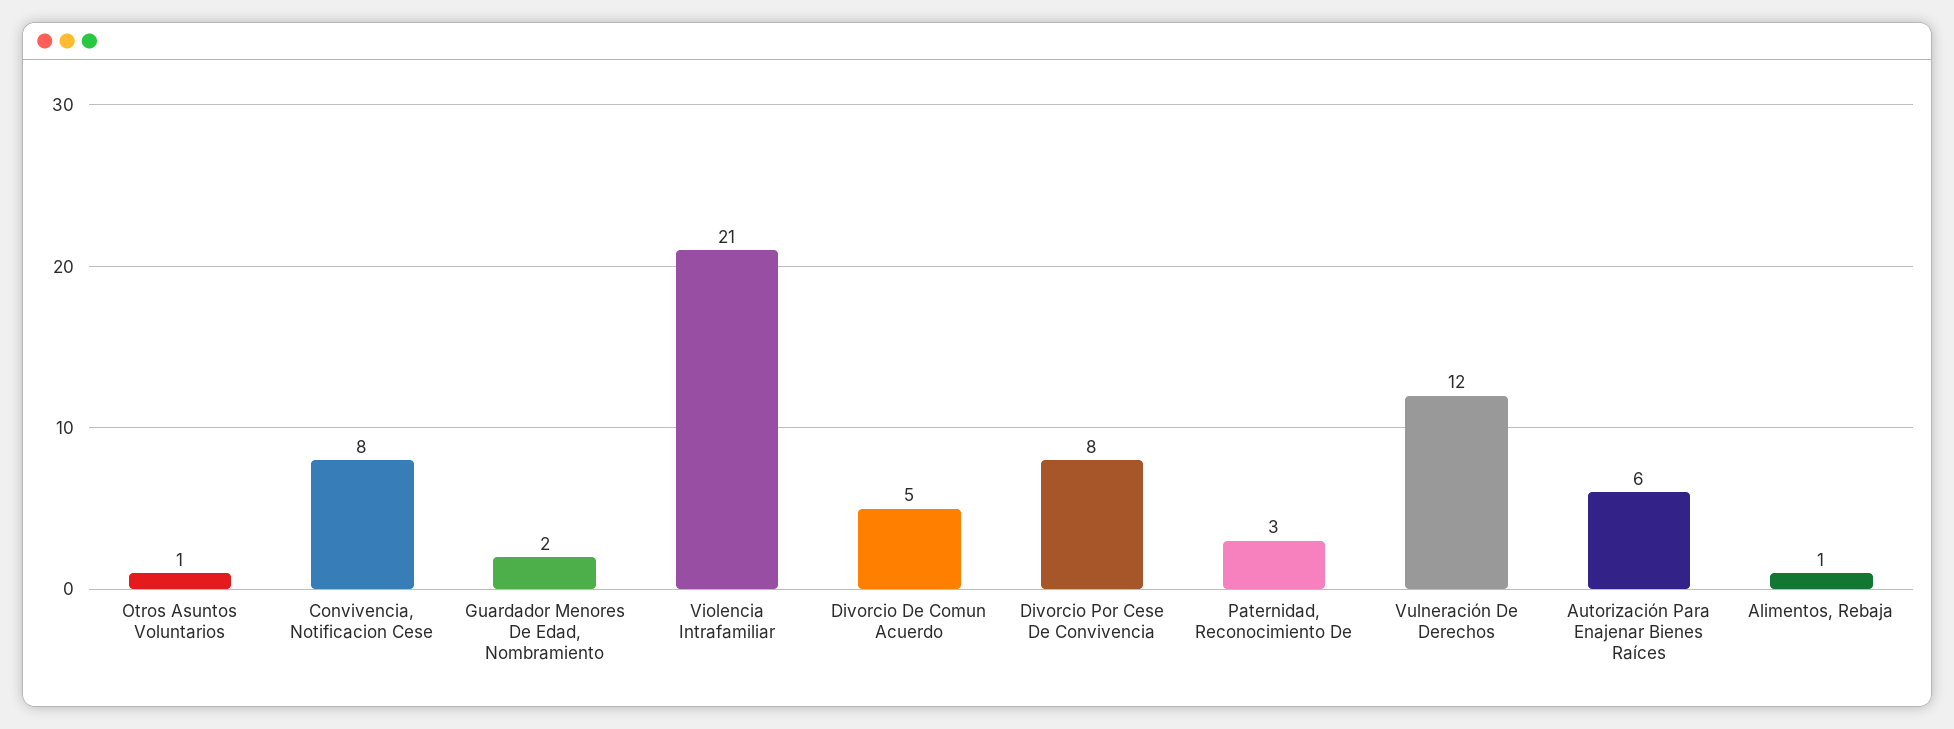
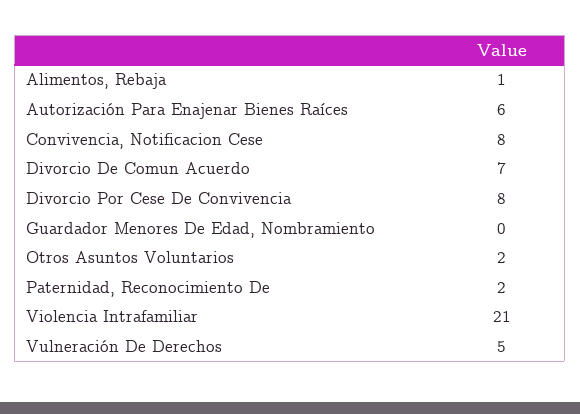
Otros Asuntos Voluntarios: 1 -> 2
Guardador Menores De Edad, Nombramiento: 2 -> 0
Divorcio De Comun Acuerdo: 5 -> 7
Paternidad, Reconocimiento De: 3 -> 2
Vulneración De Derechos: 12 -> 5

